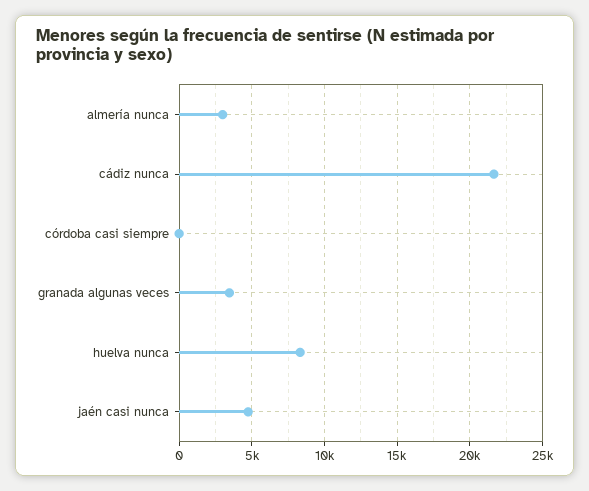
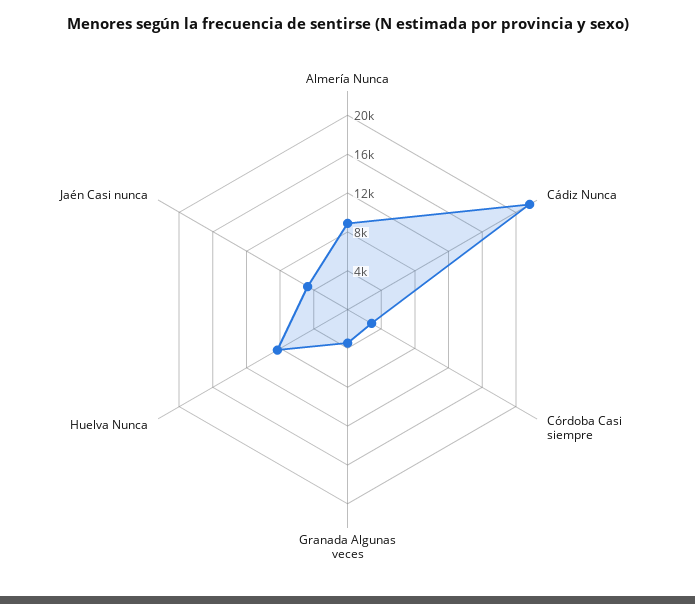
almería nunca: 3000 -> 9000
córdoba casi siempre: 0 -> 3000

